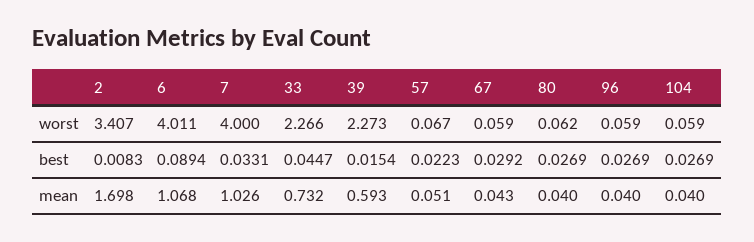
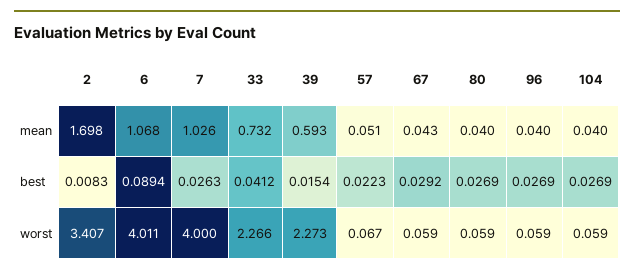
80, worst: 0.062 -> 0.059
7, best: 0.0331 -> 0.0263
33, best: 0.0447 -> 0.0412

